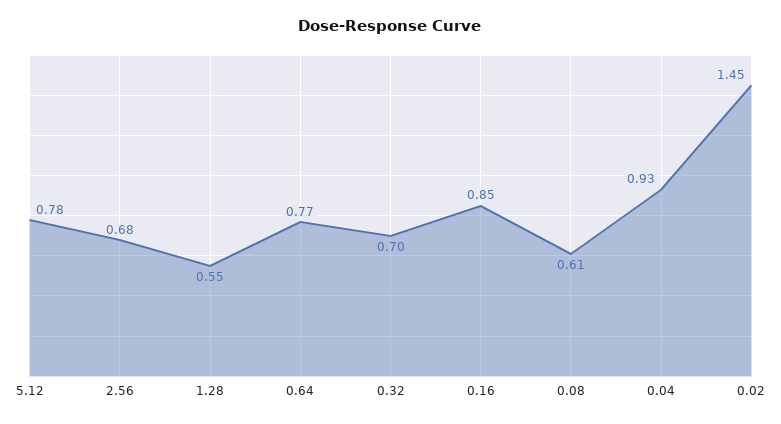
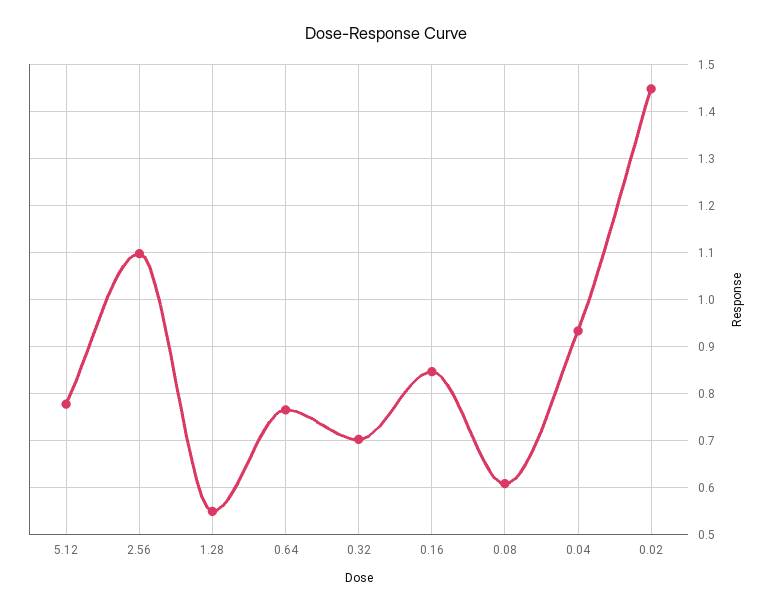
2.56: 0.68 -> 1.1

